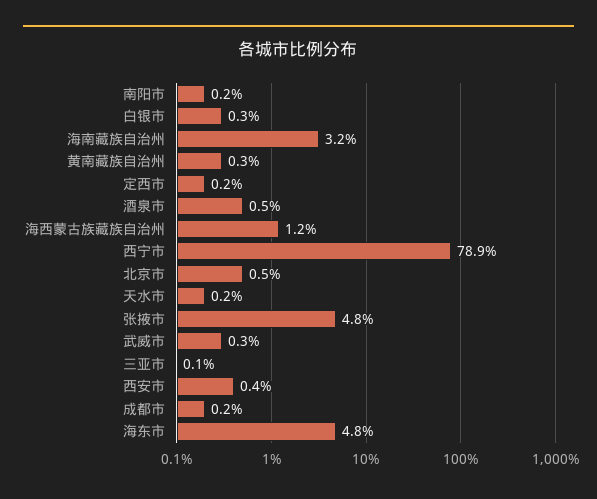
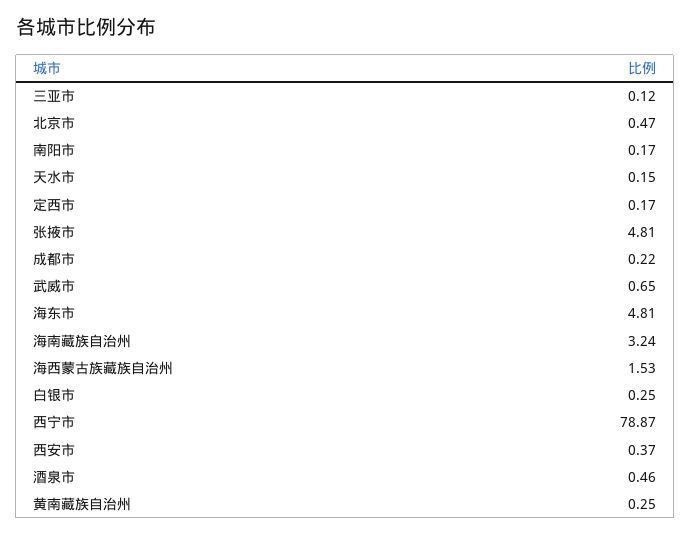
海西蒙古族藏族自治州: 1.2 -> 1.53
武威市: 0.3 -> 0.65

